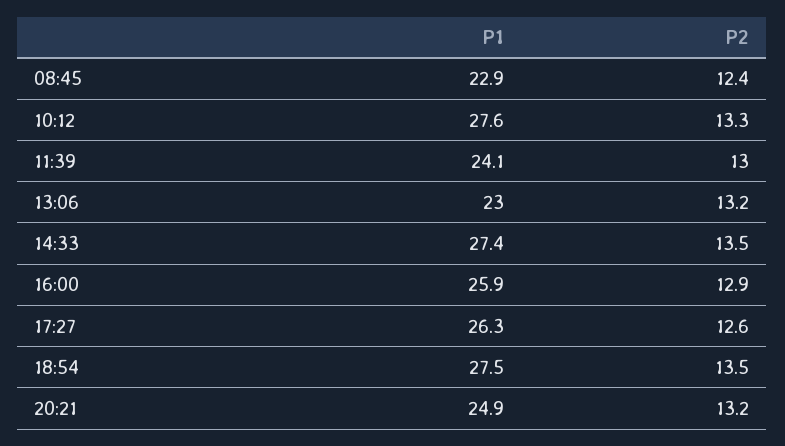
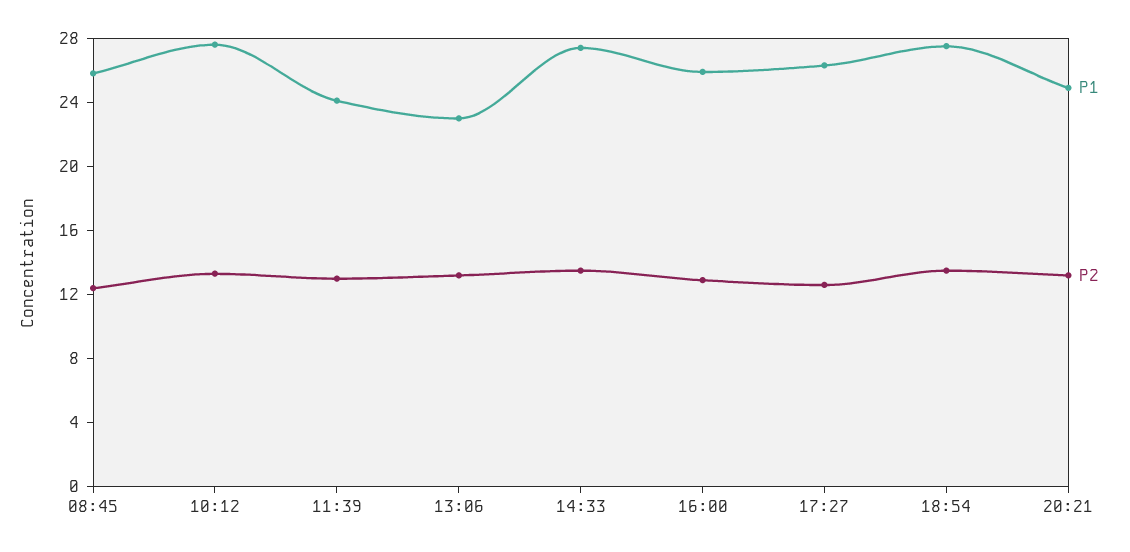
P1, 08:45: 22.9 -> 26

